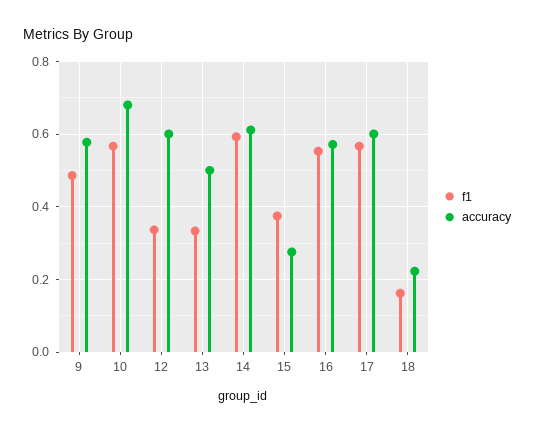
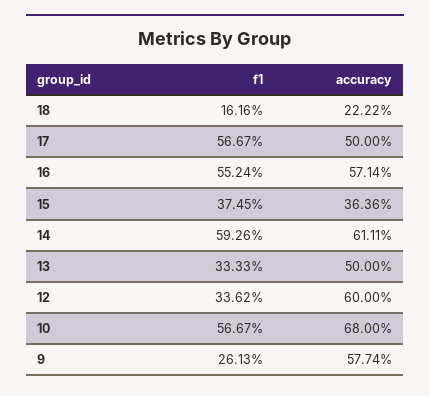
f1, 9: 0.48 -> 0.2613
accuracy, 15: 0.28 -> 0.3636
accuracy, 17: 0.6 -> 0.5

